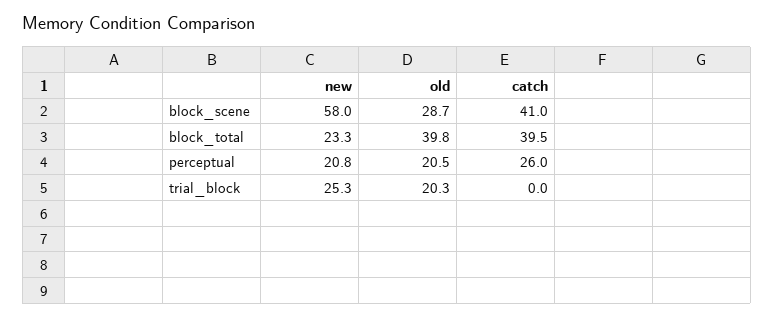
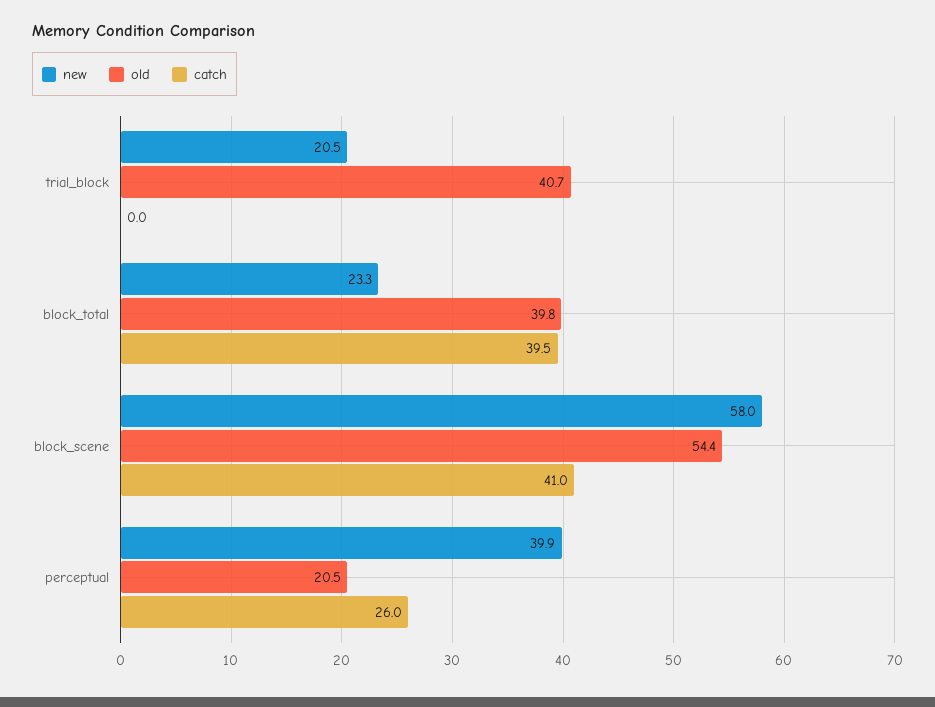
old, block_scene: 28.7 -> 54.4
new, perceptual: 20.8 -> 39.9
new, trial_block: 25.3 -> 20.5
old, trial_block: 20.3 -> 40.7

